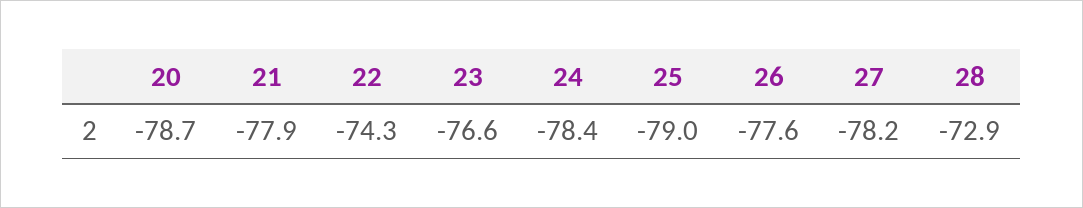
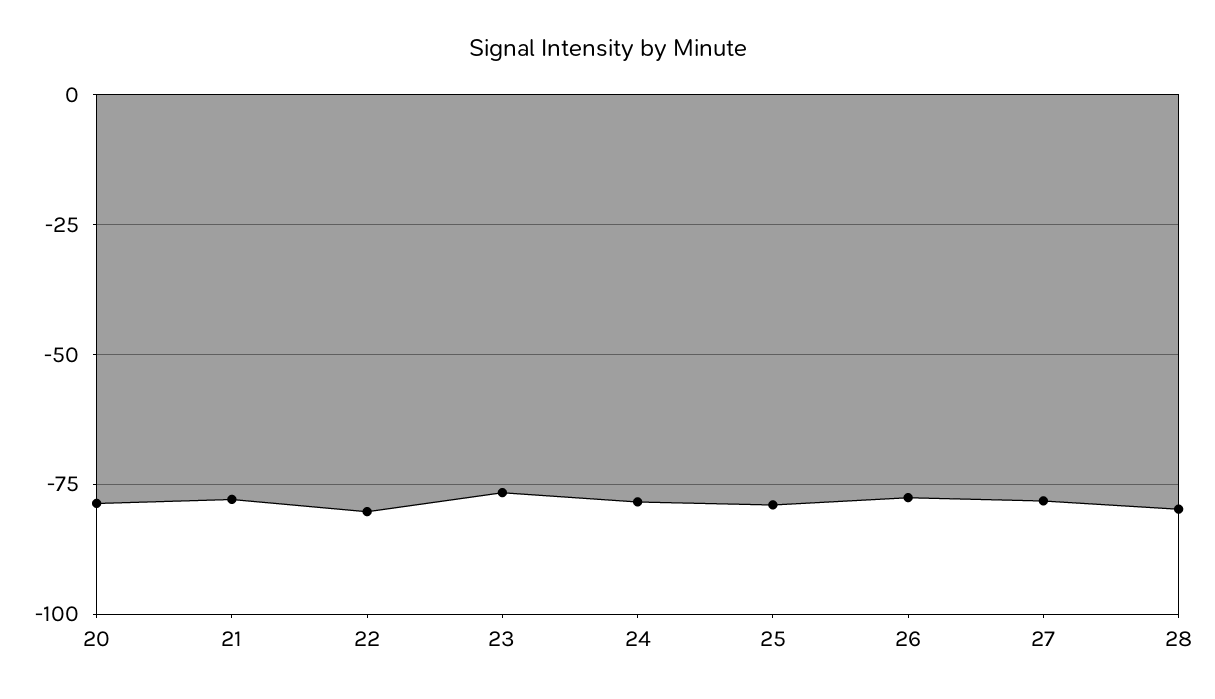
22: -74.3 -> -80
28: -72.9 -> -80

